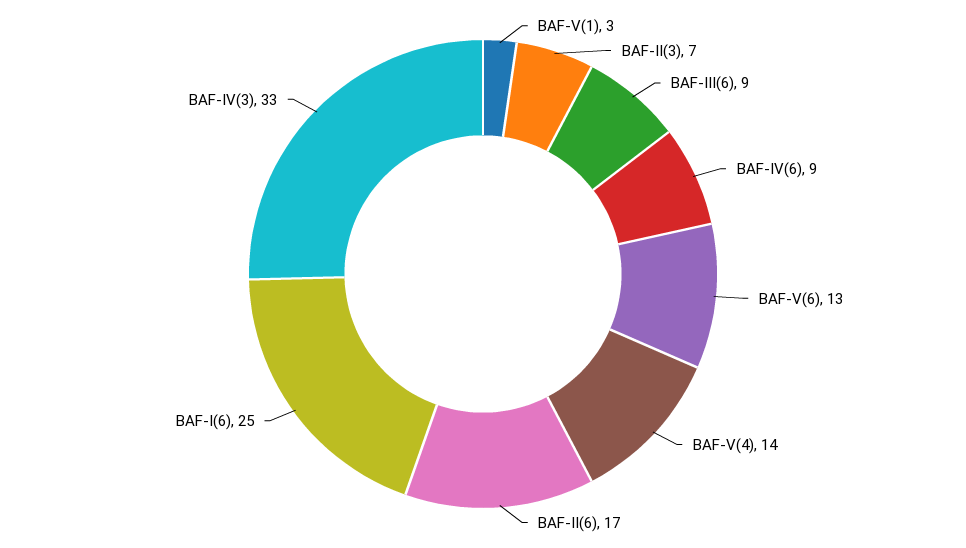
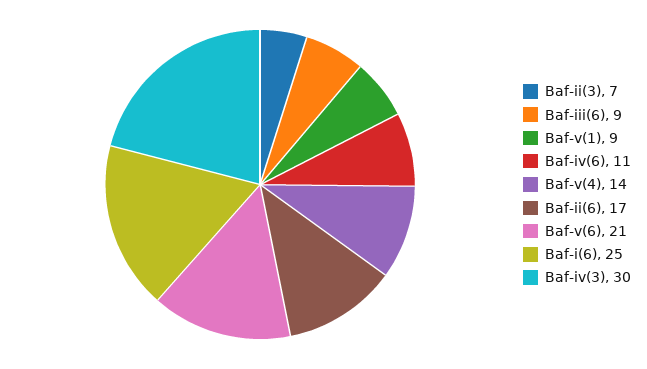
BAF-V(1): 3 -> 9
BAF-IV(6): 9 -> 11
BAF-V(6): 13 -> 21
BAF-IV(3): 33 -> 30

